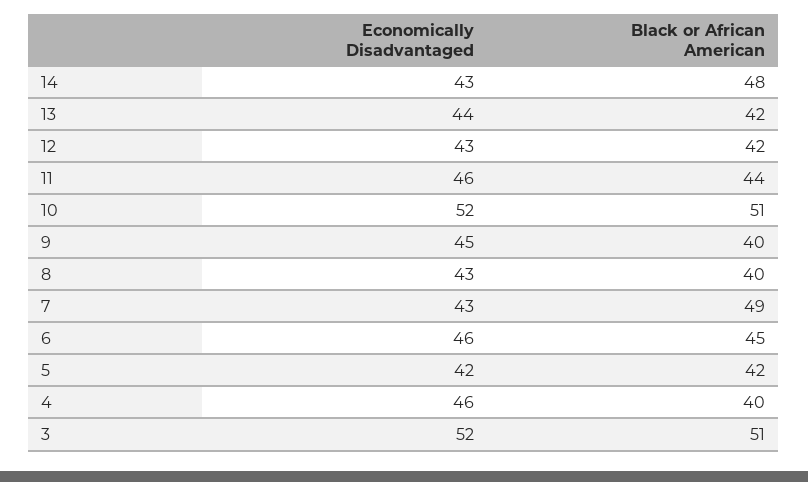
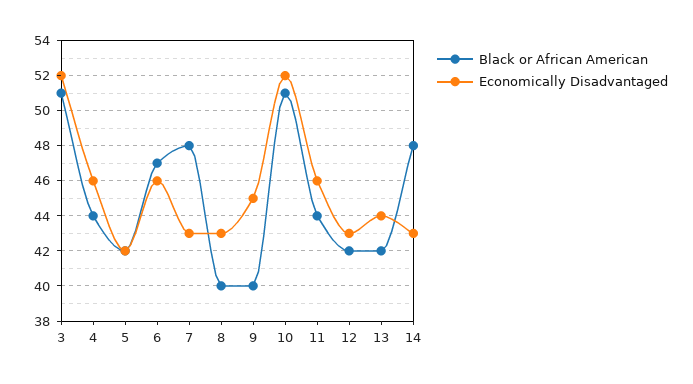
Black or African American, 7: 49 -> 48
Black or African American, 6: 45 -> 47
Black or African American, 4: 40 -> 44

